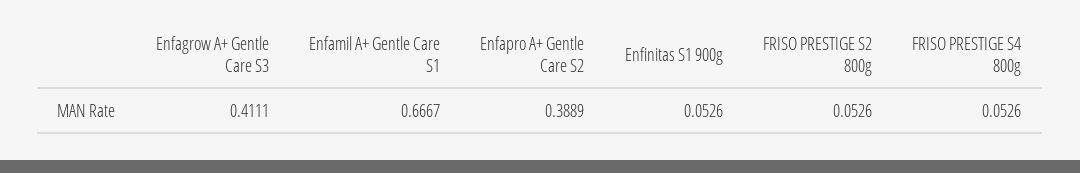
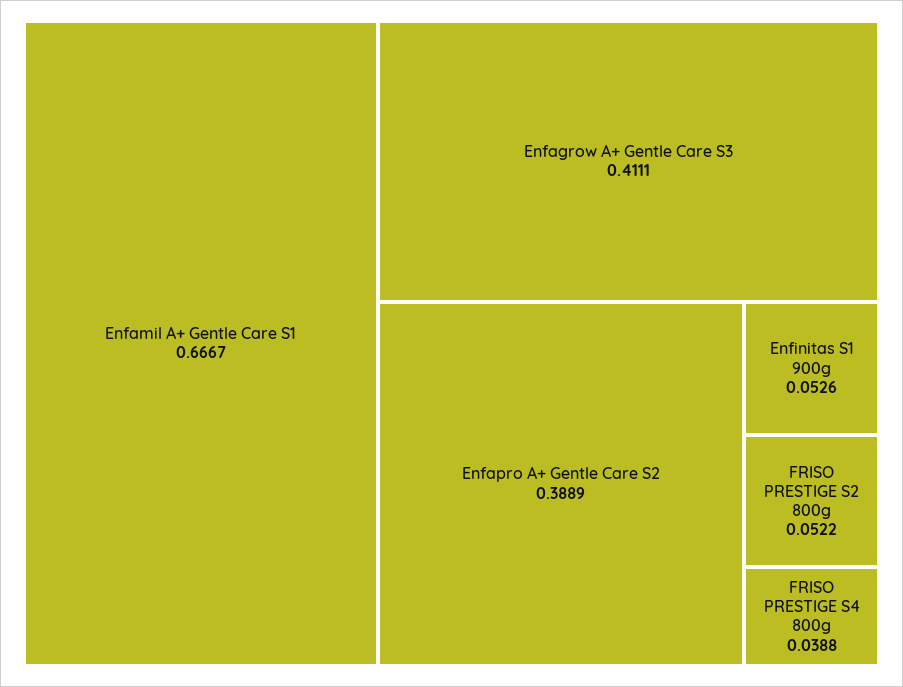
FRISO PRESTIGE S2 800g: 0.0526 -> 0.0522
FRISO PRESTIGE S4 800g: 0.0526 -> 0.0388

